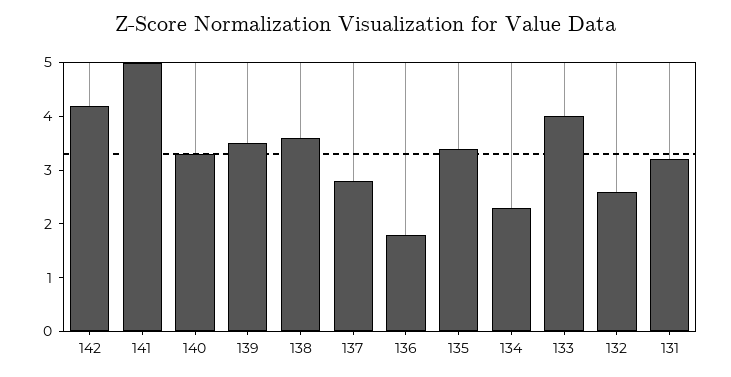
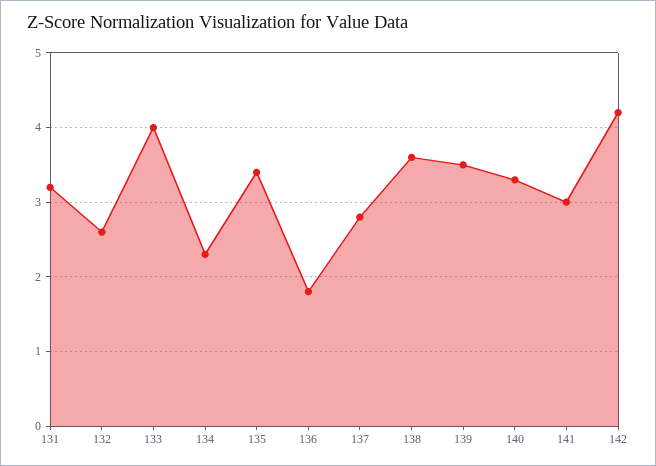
141: 5 -> 3

